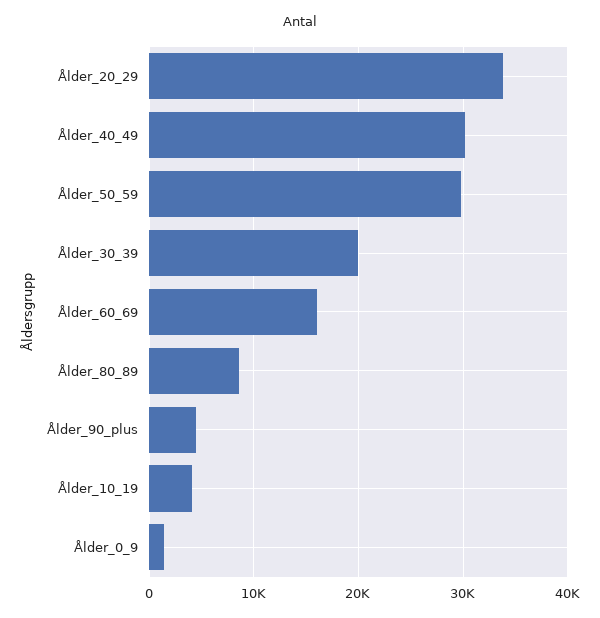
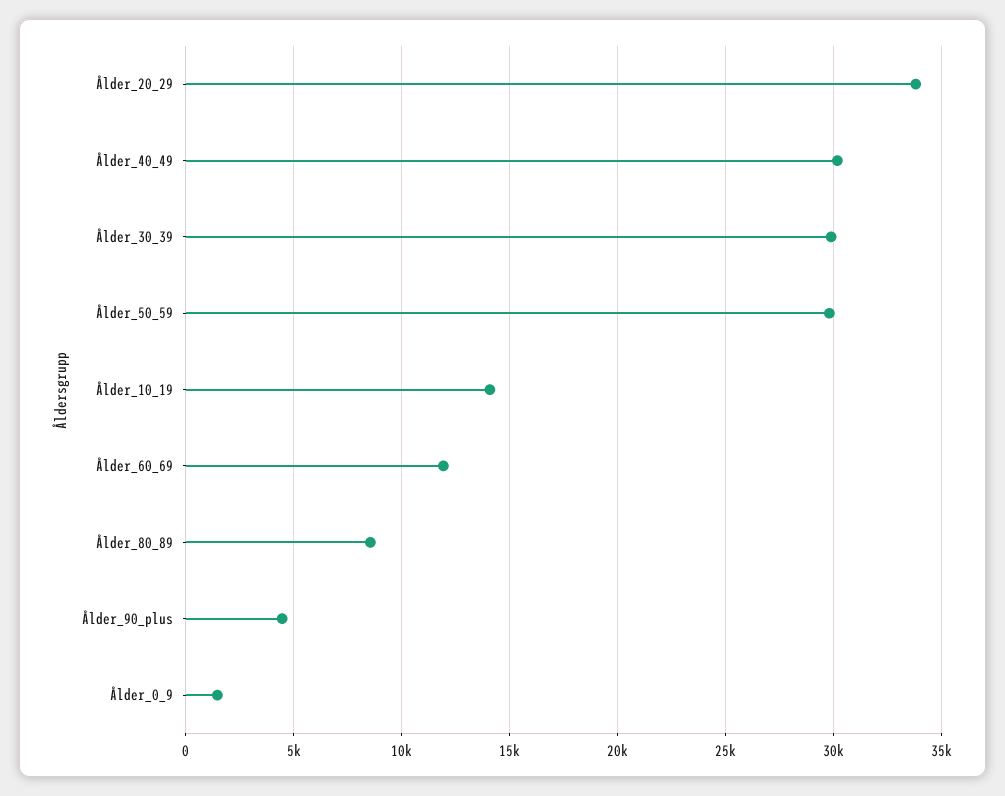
Ålder_30_39: 20000 -> 30000
Ålder_60_69: 16000 -> 12000
Ålder_10_19: 4000 -> 14000

